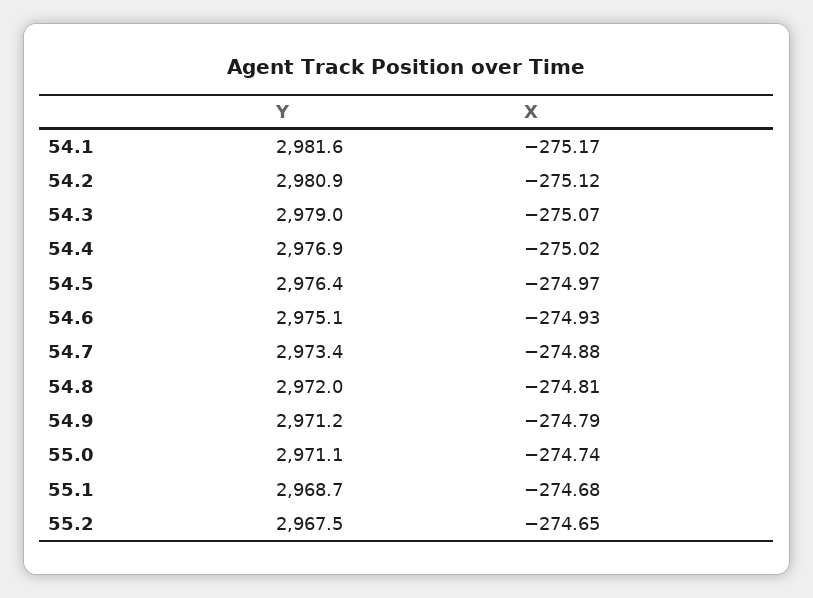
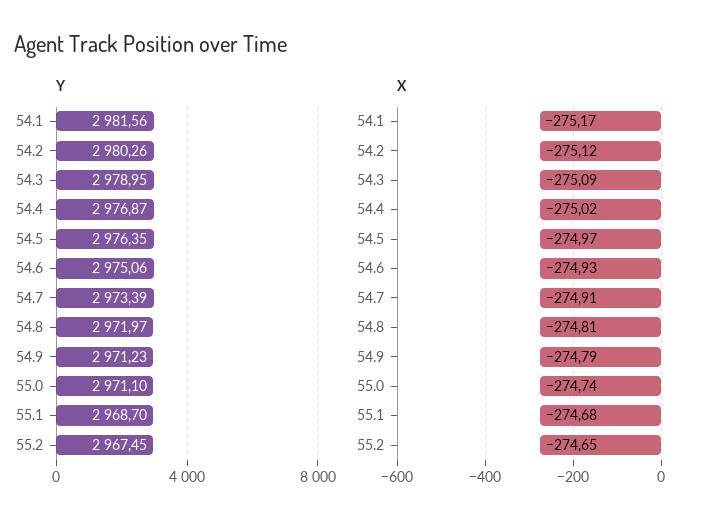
Y, 54.2: 2980.9 -> 2980.26
X, 54.3: -275.07 -> -275.09
X, 54.7: -274.88 -> -274.91

